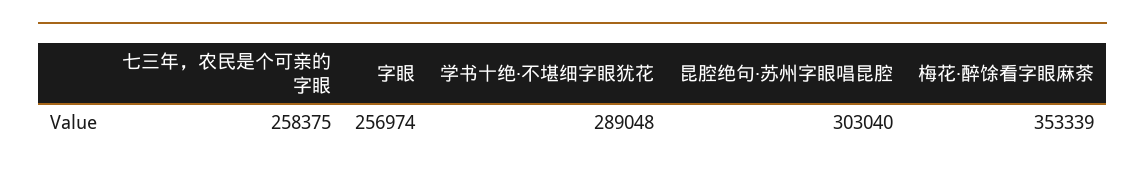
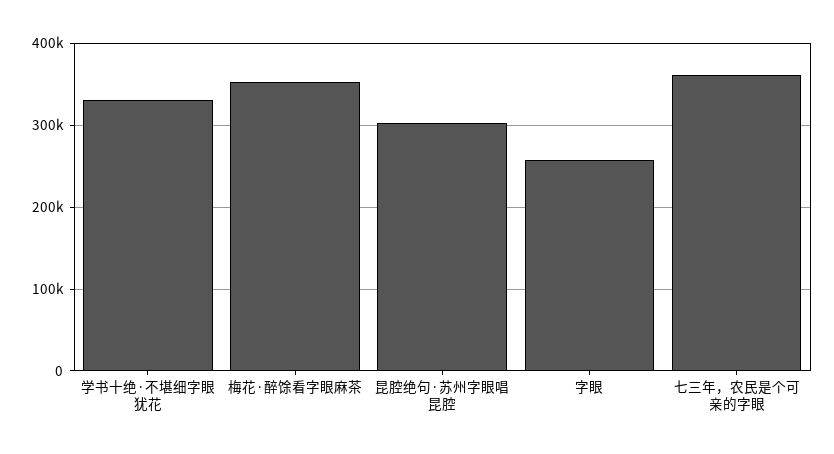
七三年，农民是个可亲的字眼: 258375 -> 360000
学书十绝·不堪细字眼犹花: 289048 -> 330000

